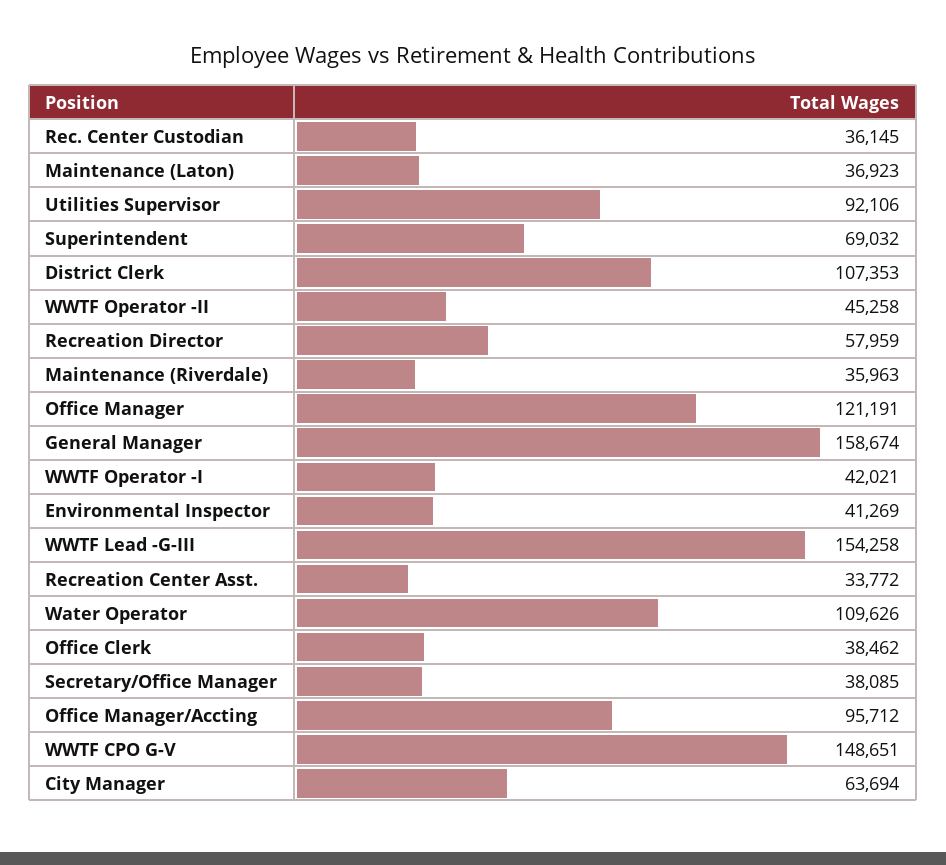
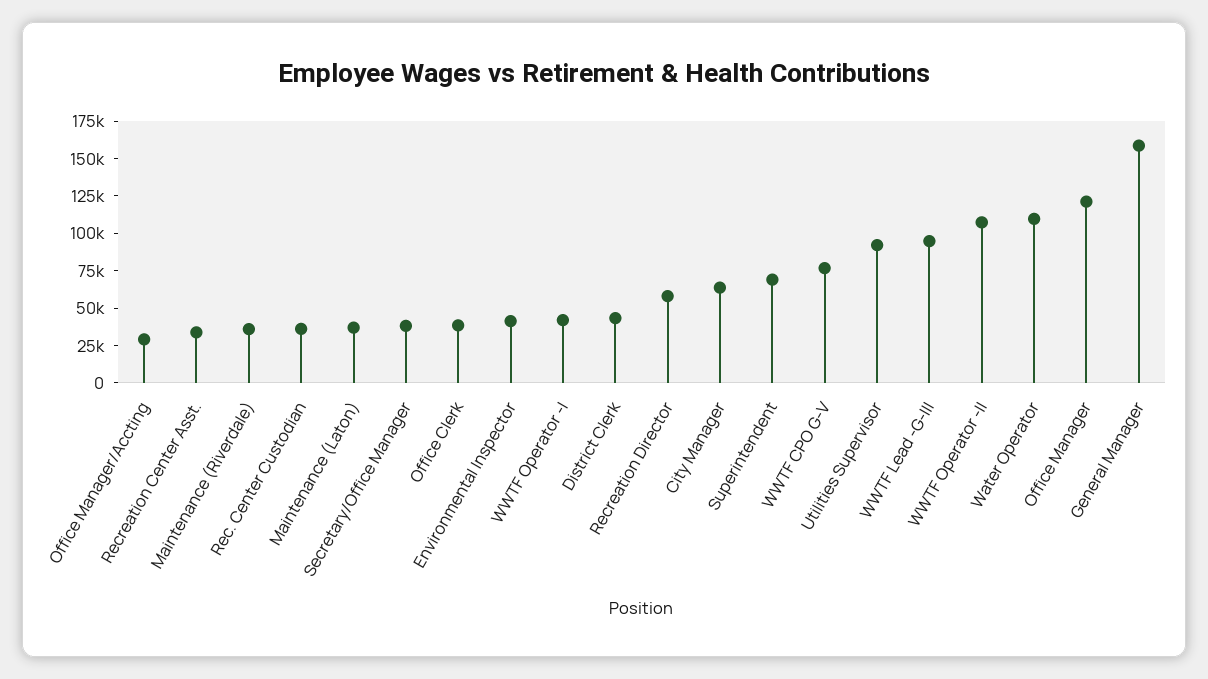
District Clerk: 107353 -> 50000
WWTF Operator -II: 45258 -> 100000
WWTF Lead -G-III: 154258 -> 100000
Office Manager/Accting: 95712 -> 25000
WWTF CPO G-V: 148651 -> 75000

